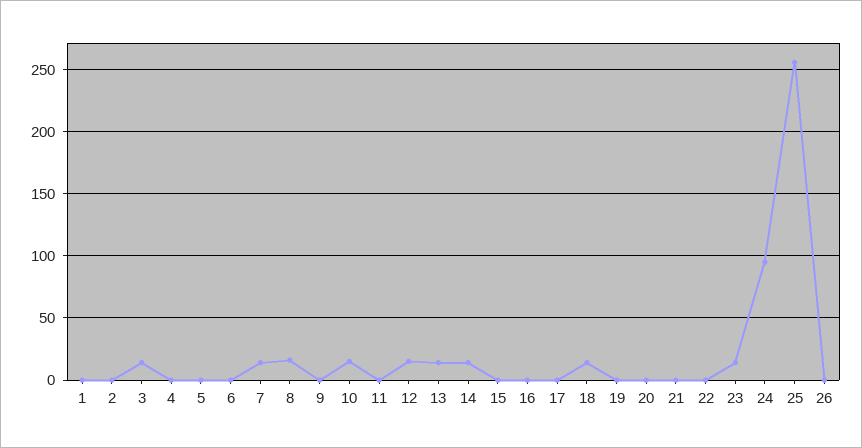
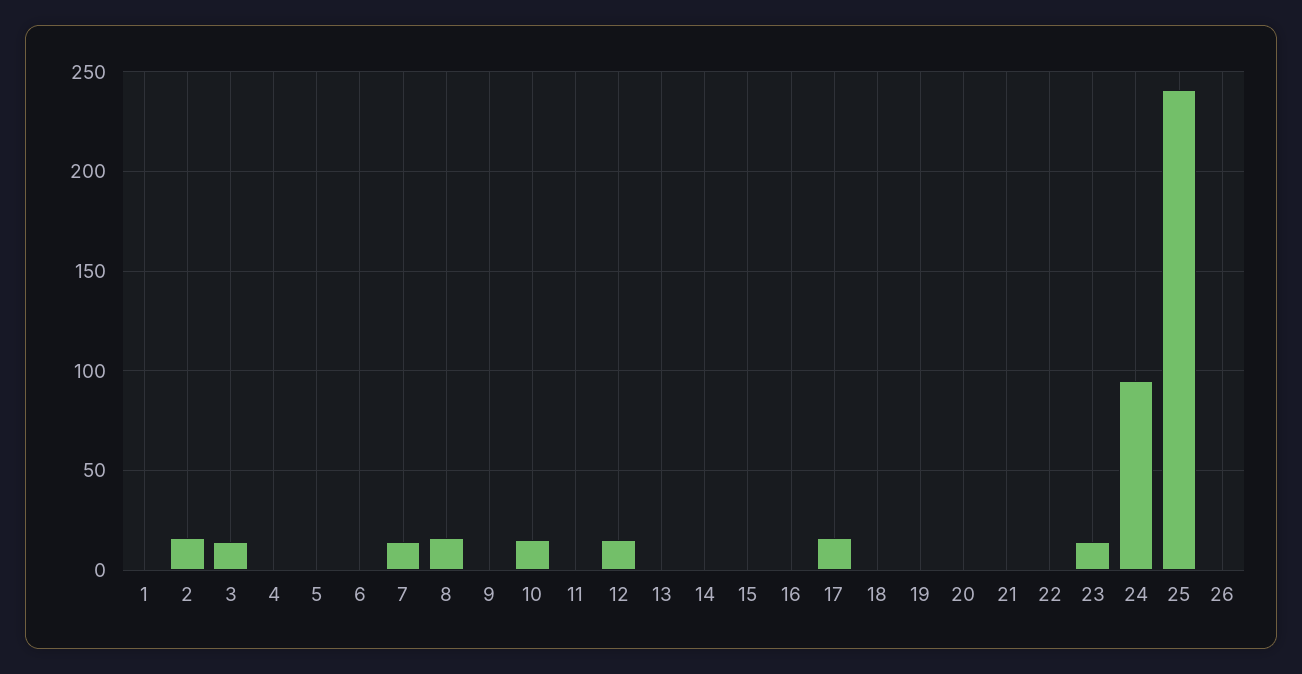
2: 0 -> 15
13: 15 -> 0
14: 15 -> 0
17: 0 -> 15
18: 15 -> 0
25: 255 -> 240

